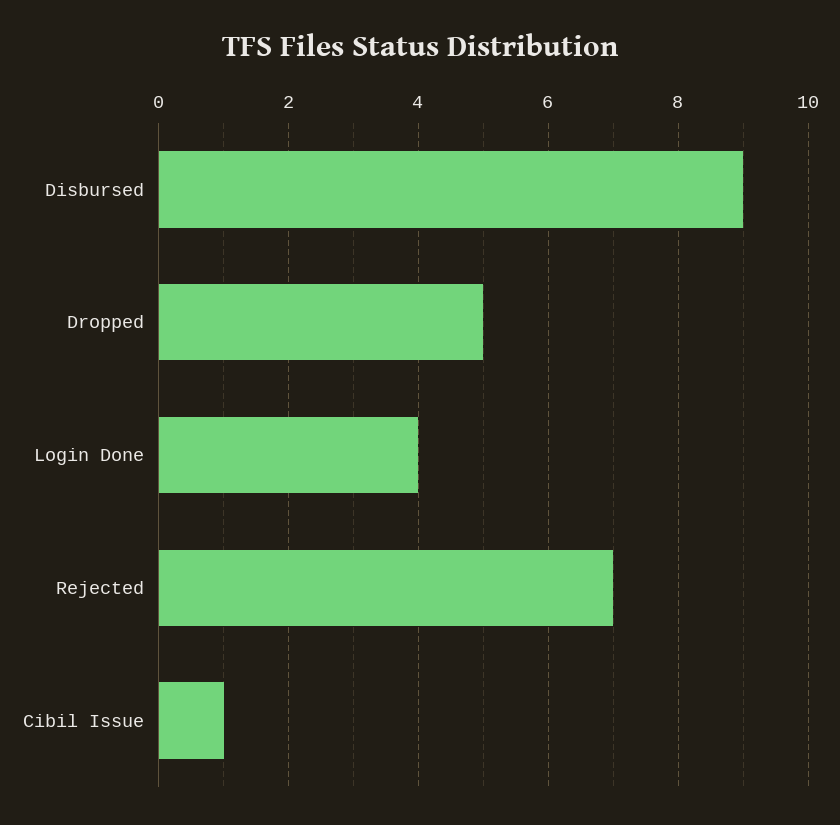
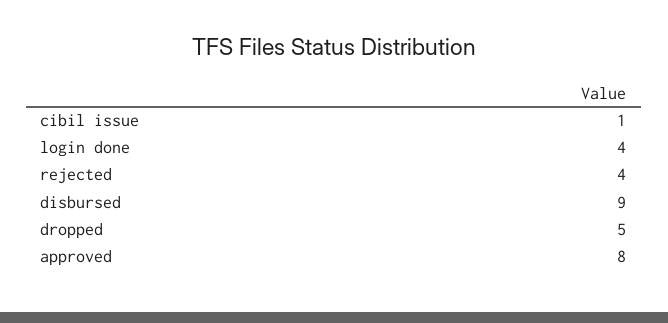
Rejected: 7 -> 4
approved: none -> 8

